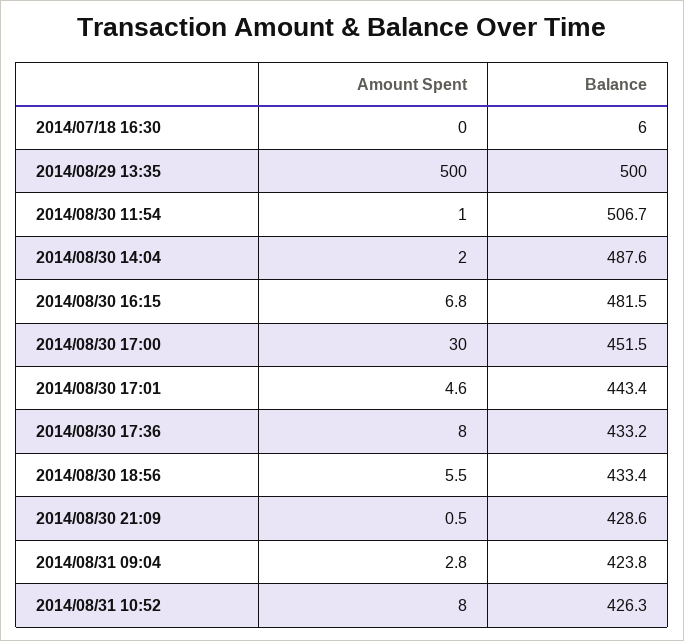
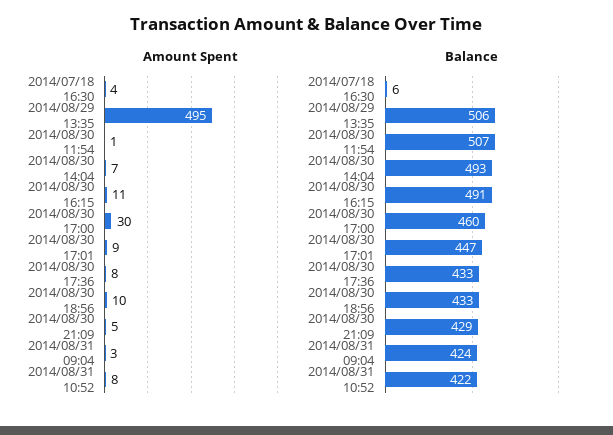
Amount Spent, 2014/07/18 16:30: 0 -> 4
Amount Spent, 2014/08/29 13:35: 500 -> 495
Balance, 2014/08/29 13:35: 500 -> 506
Amount Spent, 2014/08/30 14:04: 2 -> 7
Balance, 2014/08/30 14:04: 487.6 -> 493
Amount Spent, 2014/08/30 16:15: 6.8 -> 11
Balance, 2014/08/30 16:15: 481.5 -> 491
Balance, 2014/08/30 17:00: 451.5 -> 460
Amount Spent, 2014/08/30 17:01: 4.6 -> 9
Balance, 2014/08/30 17:01: 443.4 -> 447
Amount Spent, 2014/08/30 18:56: 5.5 -> 10
Amount Spent, 2014/08/30 21:09: 0.5 -> 5
Balance, 2014/08/31 10:52: 426.3 -> 422

